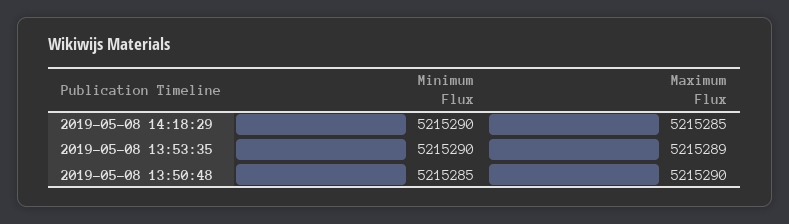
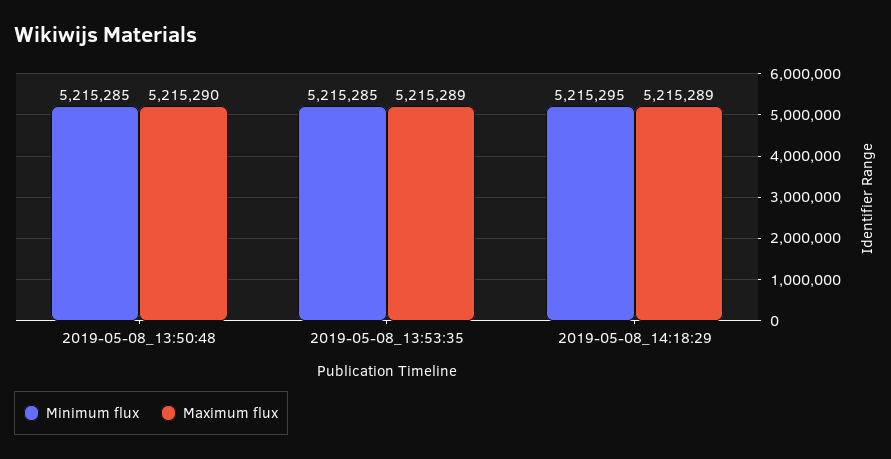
Minimum Flux, 2019-05-08 14:18:29: 5215290 -> 5215295
Maximum Flux, 2019-05-08 14:18:29: 5215285 -> 5215289
Minimum Flux, 2019-05-08 13:53:35: 5215290 -> 5215285

